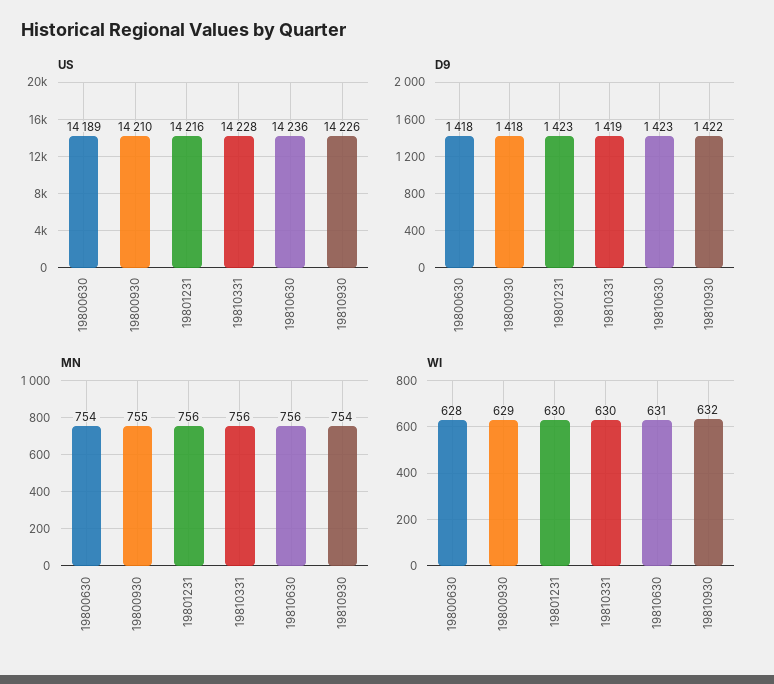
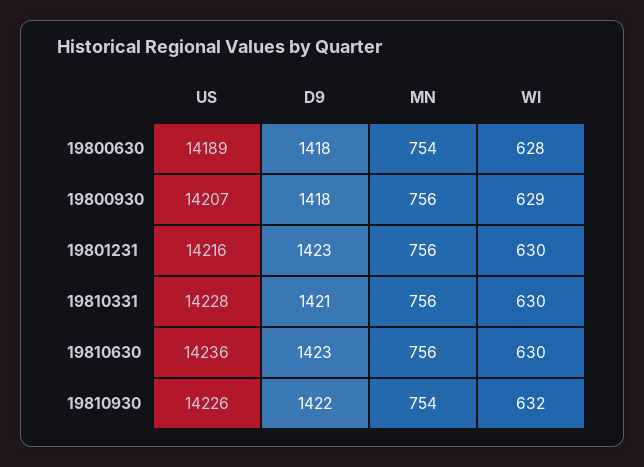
US, 19800930: 14210 -> 14207
D9, 19810331: 1419 -> 1421
MN, 19800930: 755 -> 756
WI, 19810630: 631 -> 630

